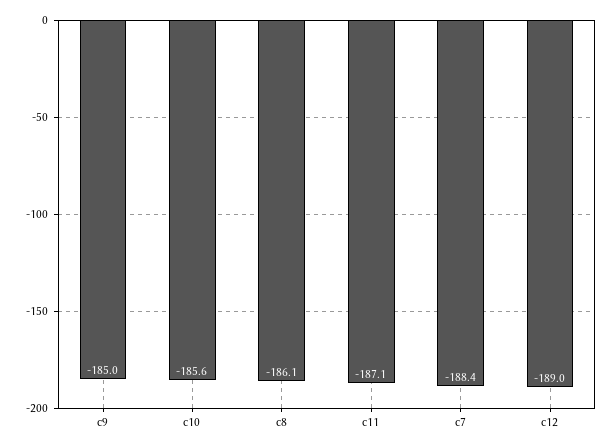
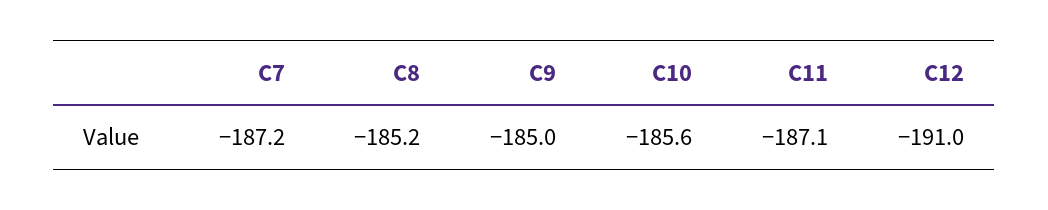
c8: -186.1 -> -185.2
c7: -188.4 -> -187.2
c12: -189 -> -191

